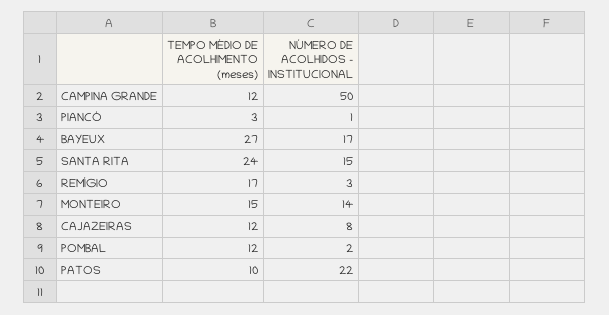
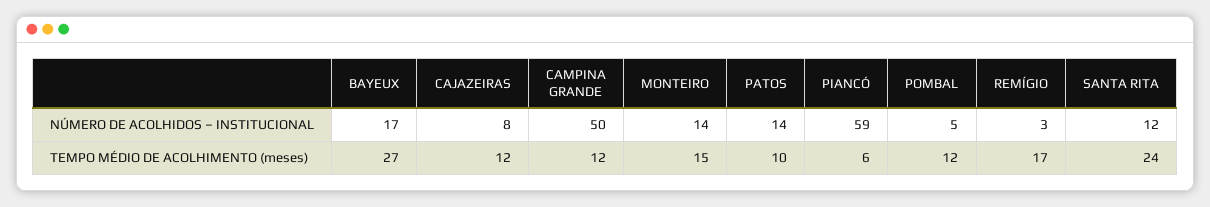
TEMPO MÉDIO DE ACOLHIMENTO (meses), PIANCÓ: 3 -> 6
NÚMERO DE ACOLHIDOS – INSTITUCIONAL, PIANCÓ: 1 -> 59
NÚMERO DE ACOLHIDOS – INSTITUCIONAL, SANTA RITA: 15 -> 12
NÚMERO DE ACOLHIDOS – INSTITUCIONAL, POMBAL: 2 -> 5
NÚMERO DE ACOLHIDOS – INSTITUCIONAL, PATOS: 22 -> 14

